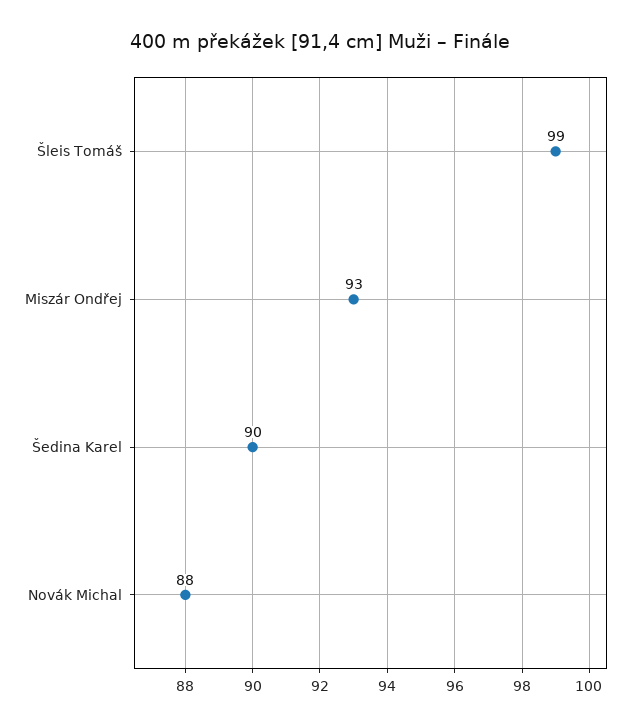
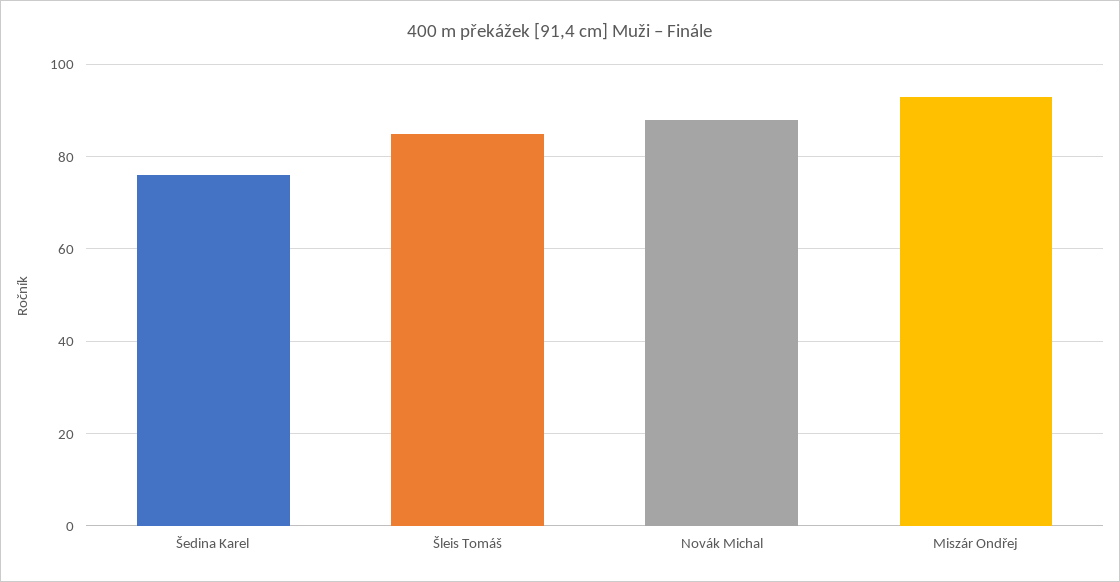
Šleis Tomáš: 99 -> 85
Šedina Karel: 90 -> 75

